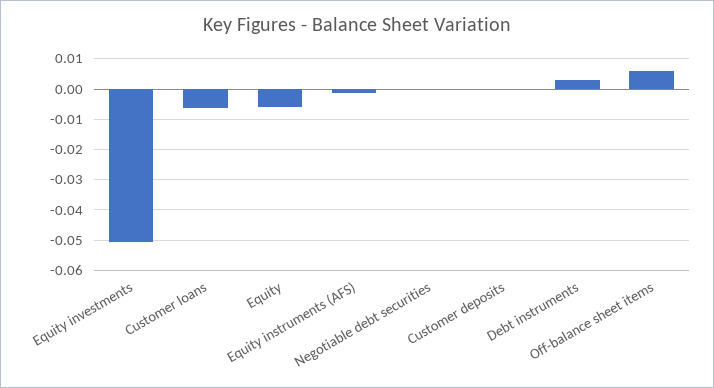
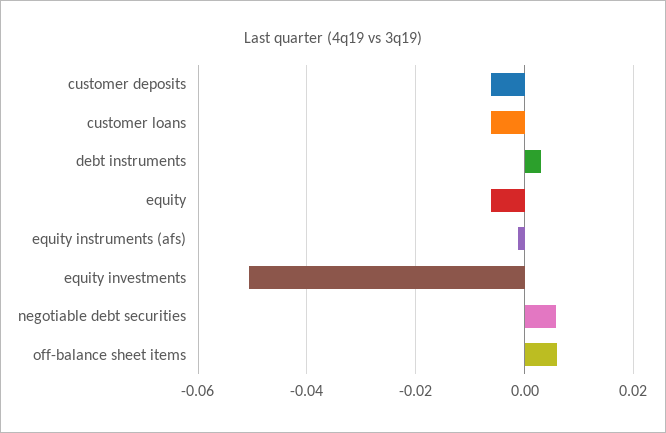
Negotiable debt securities: 0 -> 0.006
Customer deposits: 0 -> -0.006

